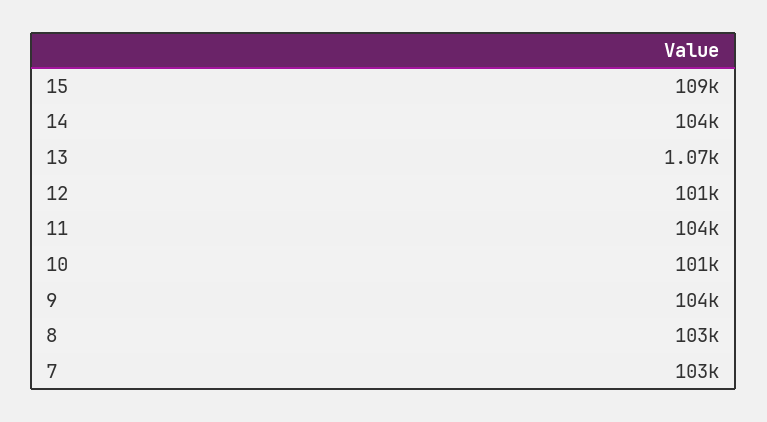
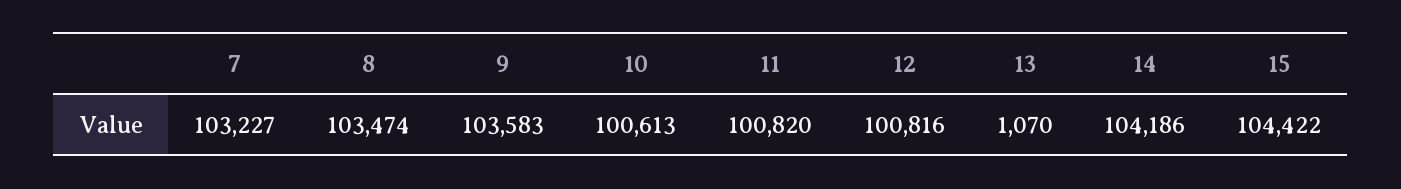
15: 109000 -> 104422
11: 104000 -> 100820

